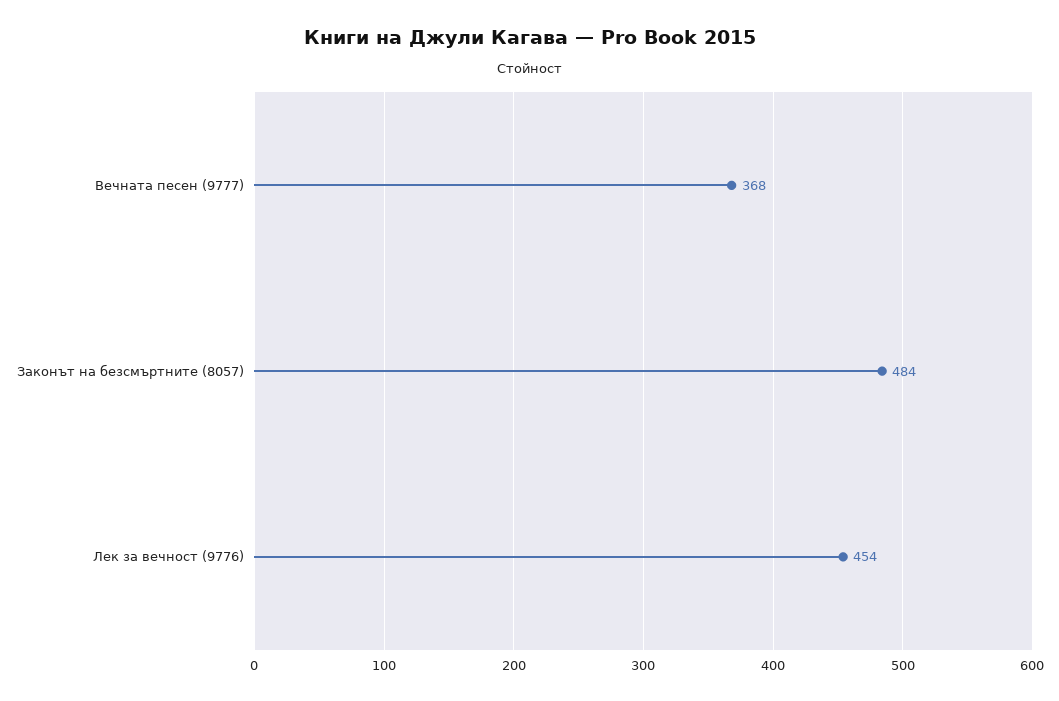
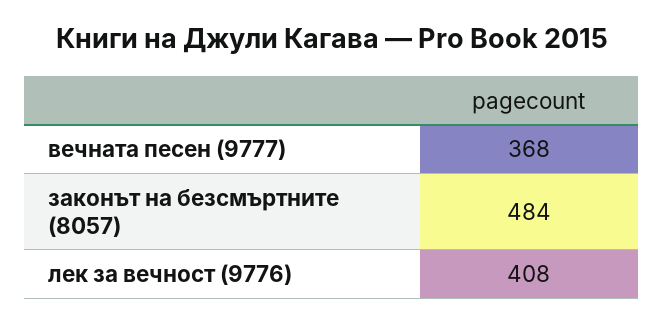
Лек за вечност (9776): 454 -> 408

